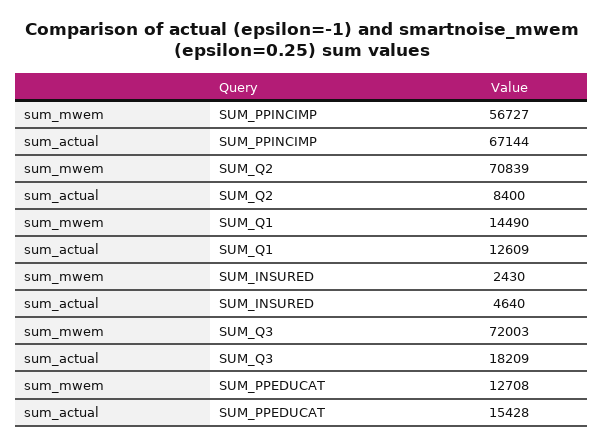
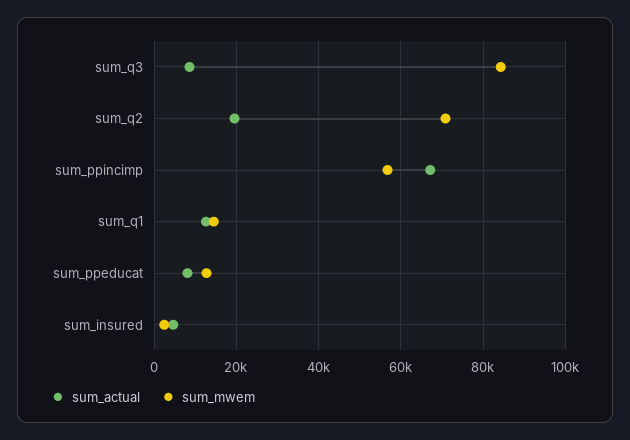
sum_actual, SUM_Q2: 8400 -> 20000
sum_mwem, SUM_Q3: 72003 -> 84000
sum_actual, SUM_Q3: 18209 -> 8000
sum_actual, SUM_PPEDUCAT: 15428 -> 8000

